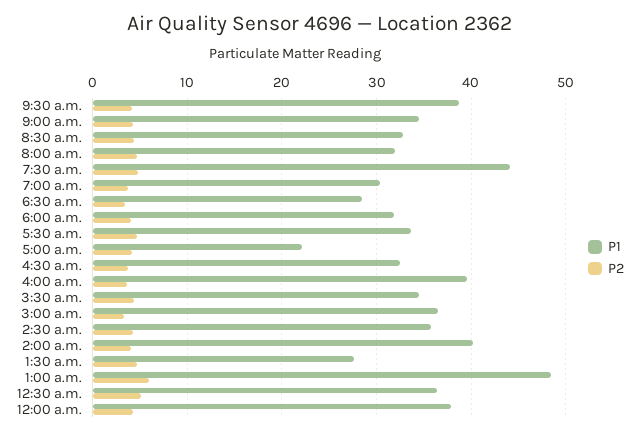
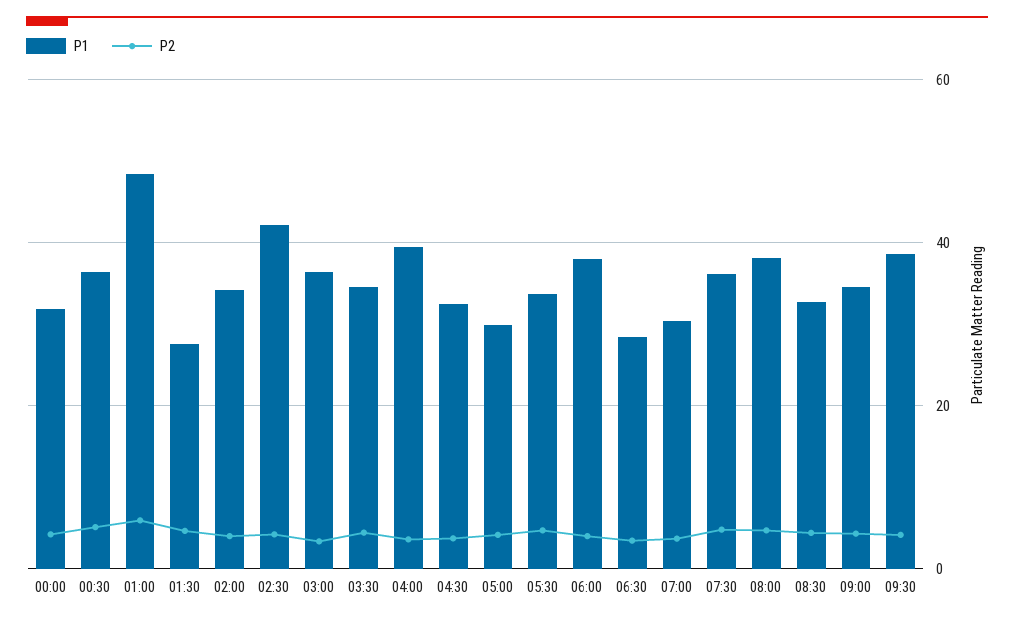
P1, 8:00 a.m.: 32 -> 38
P1, 7:30 a.m.: 44 -> 36
P1, 6:00 a.m.: 32 -> 38
P1, 5:00 a.m.: 22 -> 30
P1, 2:30 a.m.: 36 -> 42
P1, 2:00 a.m.: 40 -> 34
P1, 12:00 a.m.: 38 -> 32

